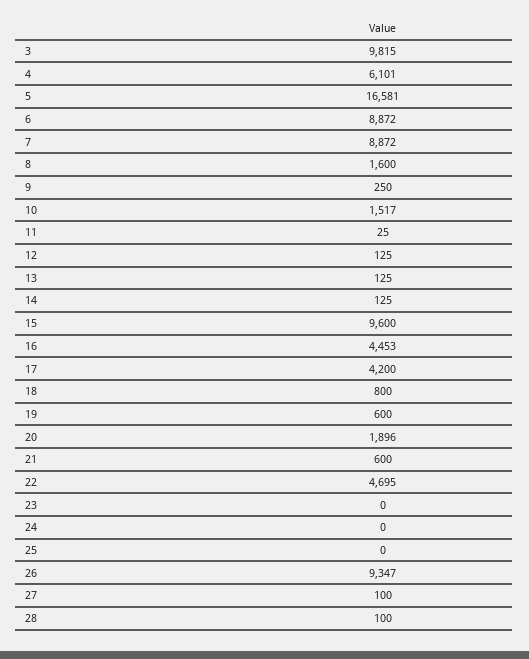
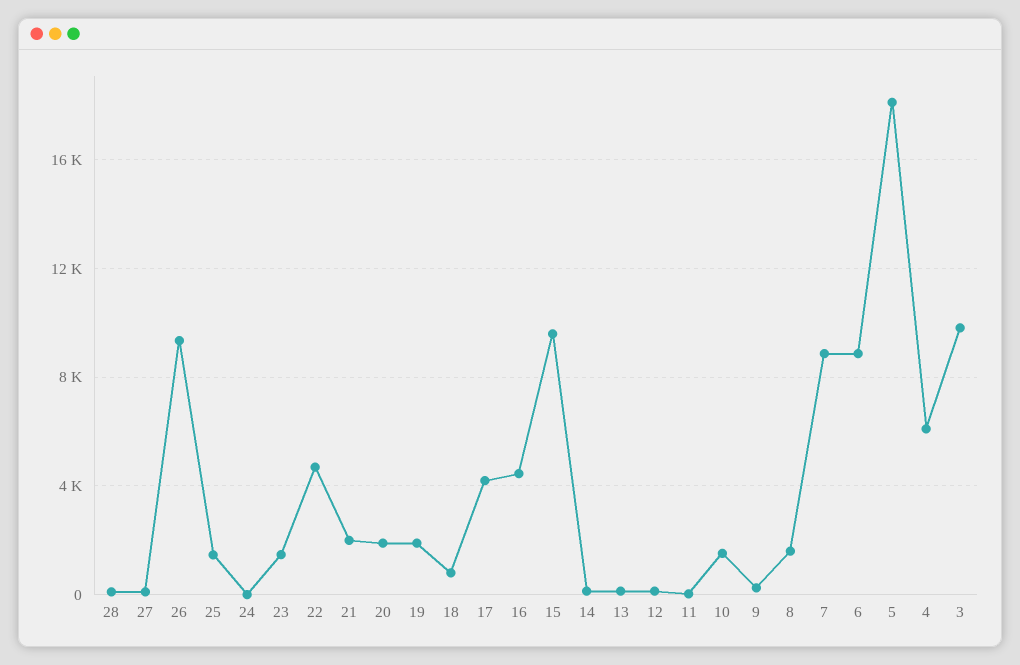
5: 16581 -> 18000
19: 600 -> 2000
21: 600 -> 2000
23: 0 -> 1500
25: 0 -> 1500

